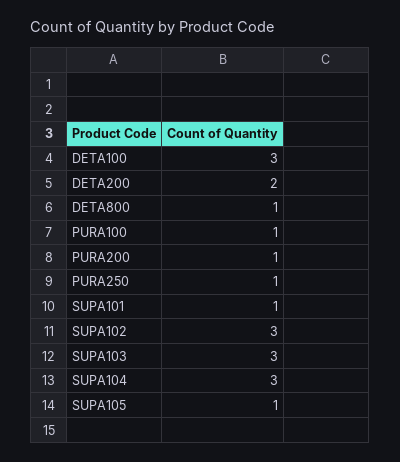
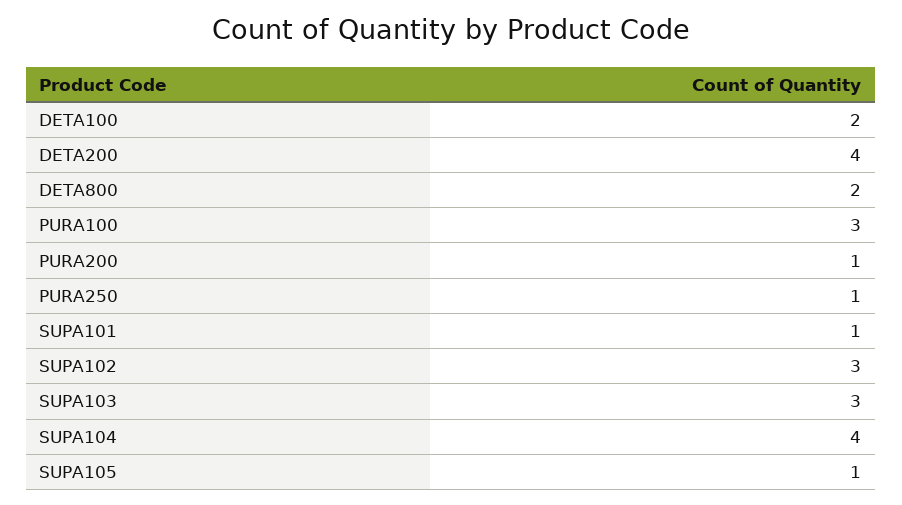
DETA100: 3 -> 2
DETA200: 2 -> 4
DETA800: 1 -> 2
PURA100: 1 -> 3
SUPA104: 3 -> 4

